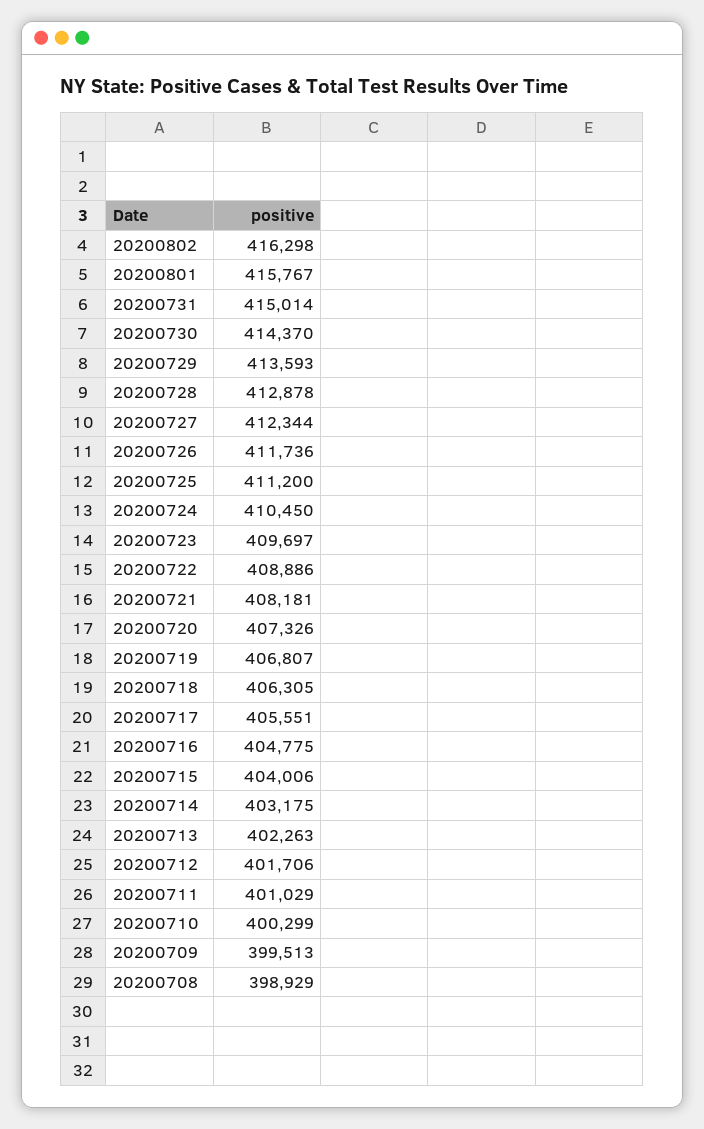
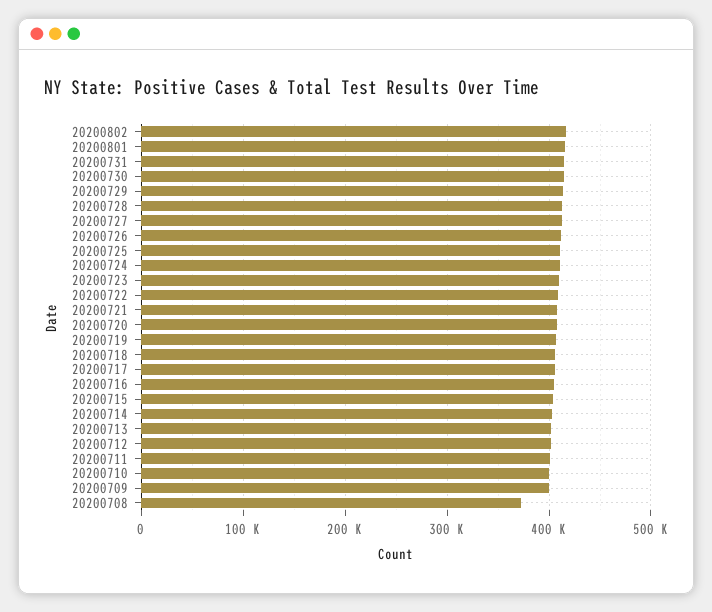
20200708: 398929 -> 370000

